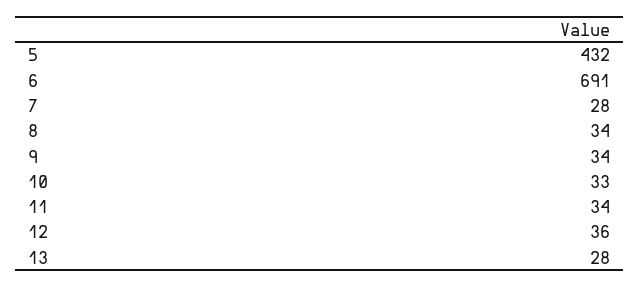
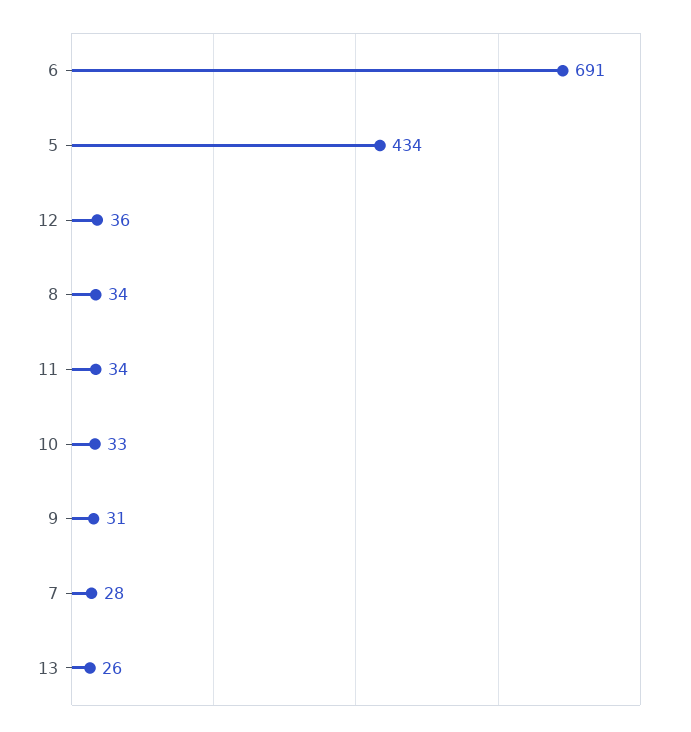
5: 432 -> 434
9: 34 -> 31
13: 28 -> 26

